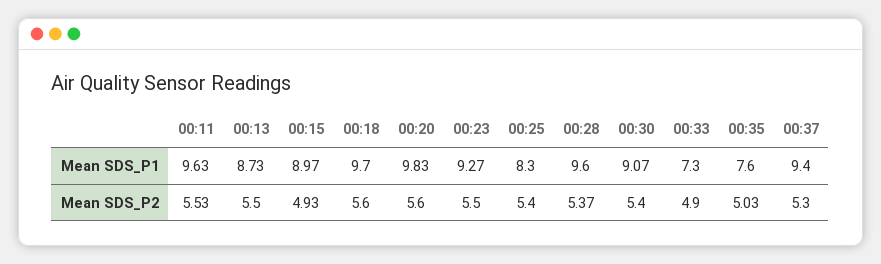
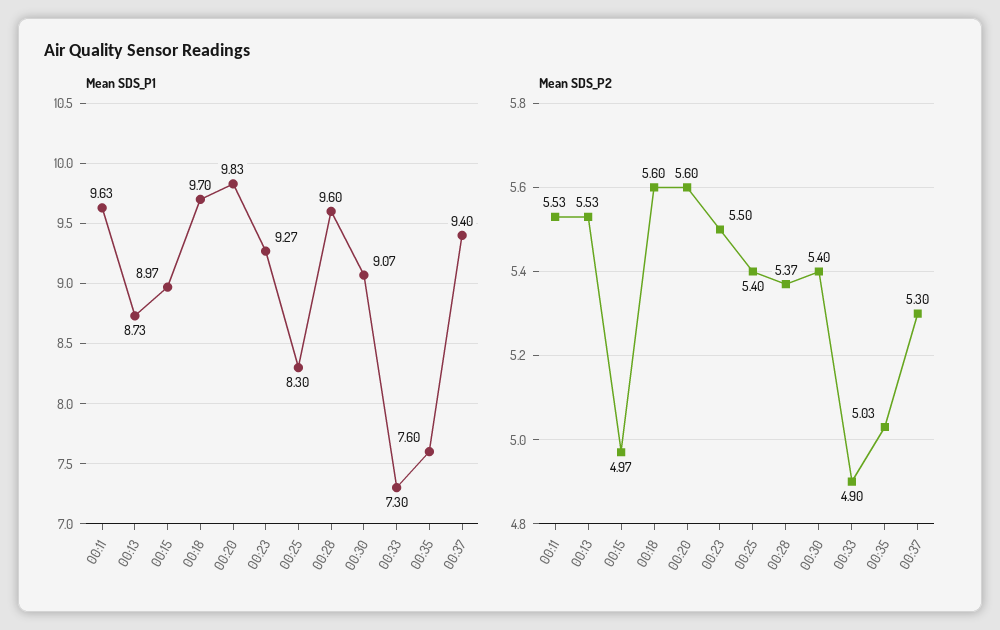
Mean SDS_P2, 00:13: 5.5 -> 5.53
Mean SDS_P2, 00:15: 4.93 -> 4.97

